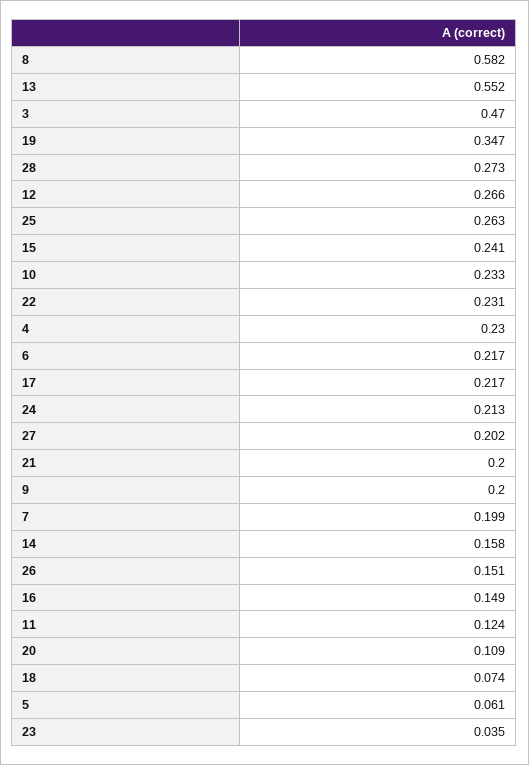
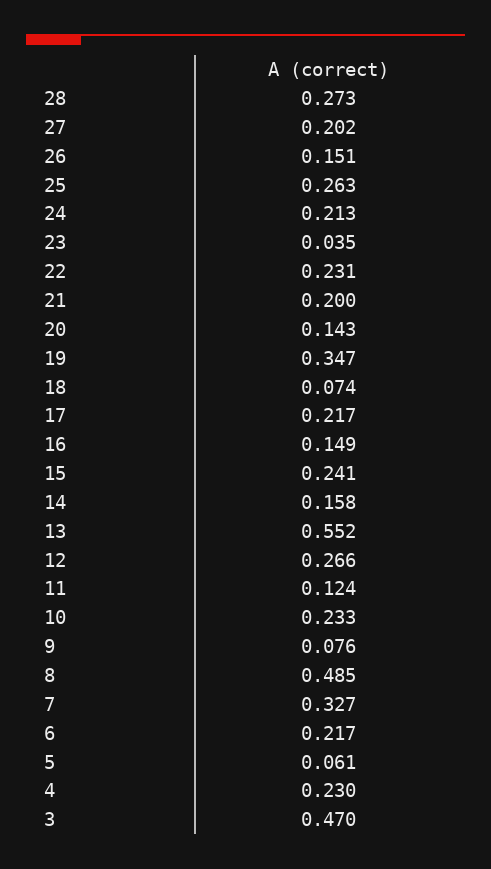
8: 0.582 -> 0.485
9: 0.2 -> 0.076
7: 0.199 -> 0.327
20: 0.109 -> 0.143

